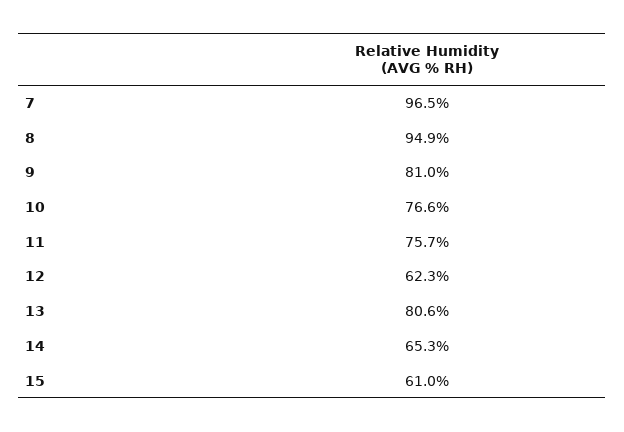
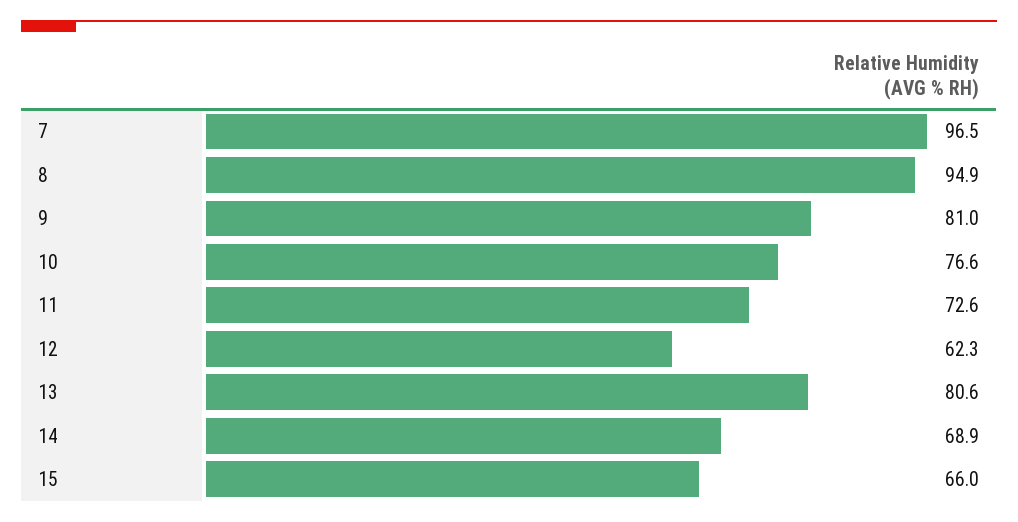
11: 75.7 -> 72.6
14: 65.3 -> 68.9
15: 61 -> 66

